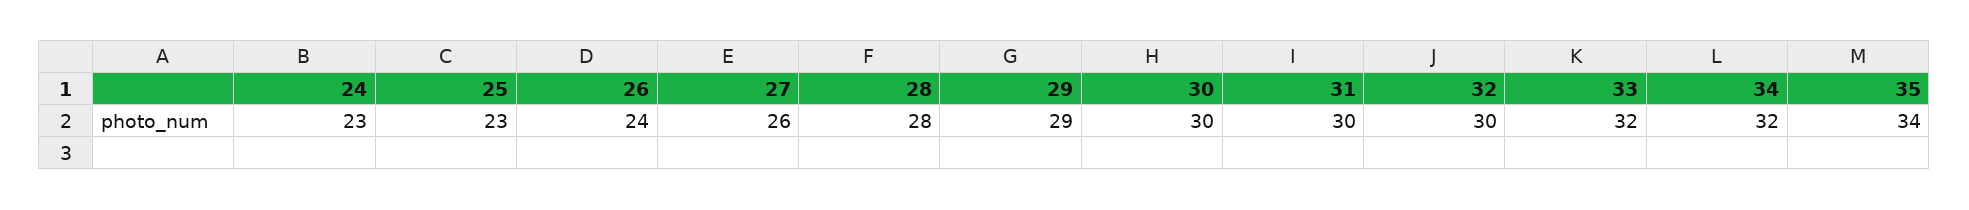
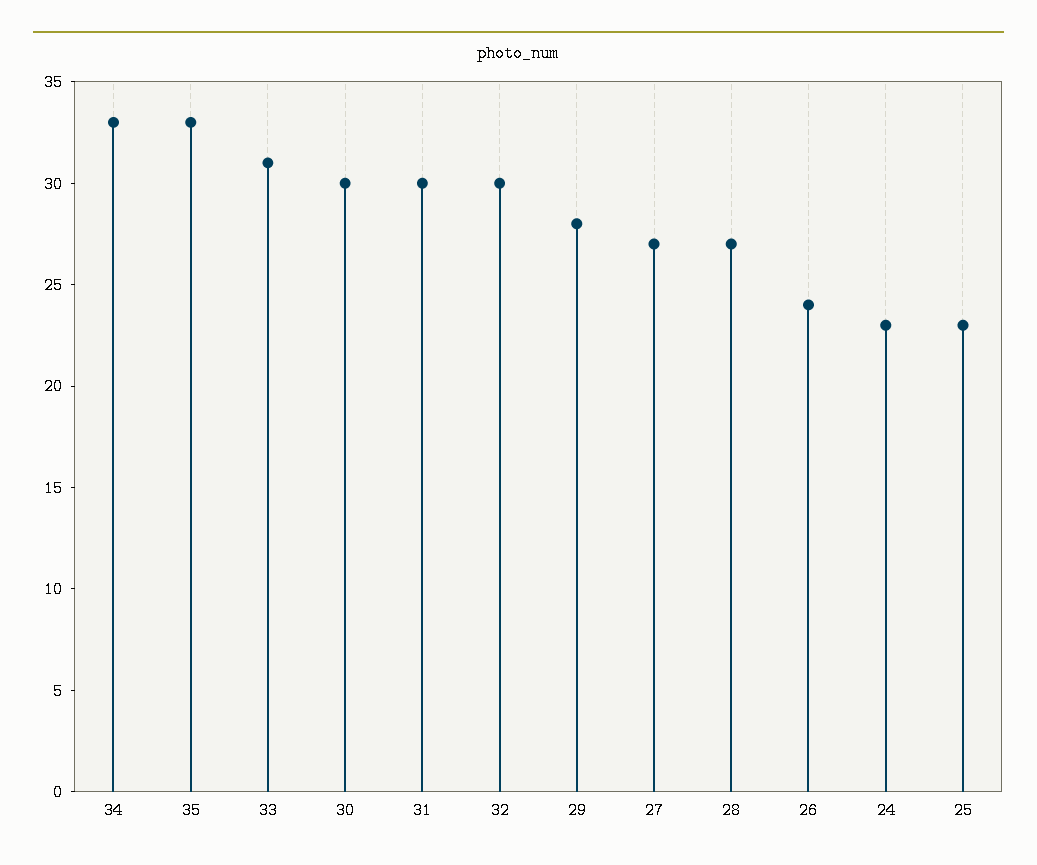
27: 26 -> 27
28: 28 -> 27
29: 29 -> 28
33: 32 -> 31
34: 32 -> 33
35: 34 -> 33

